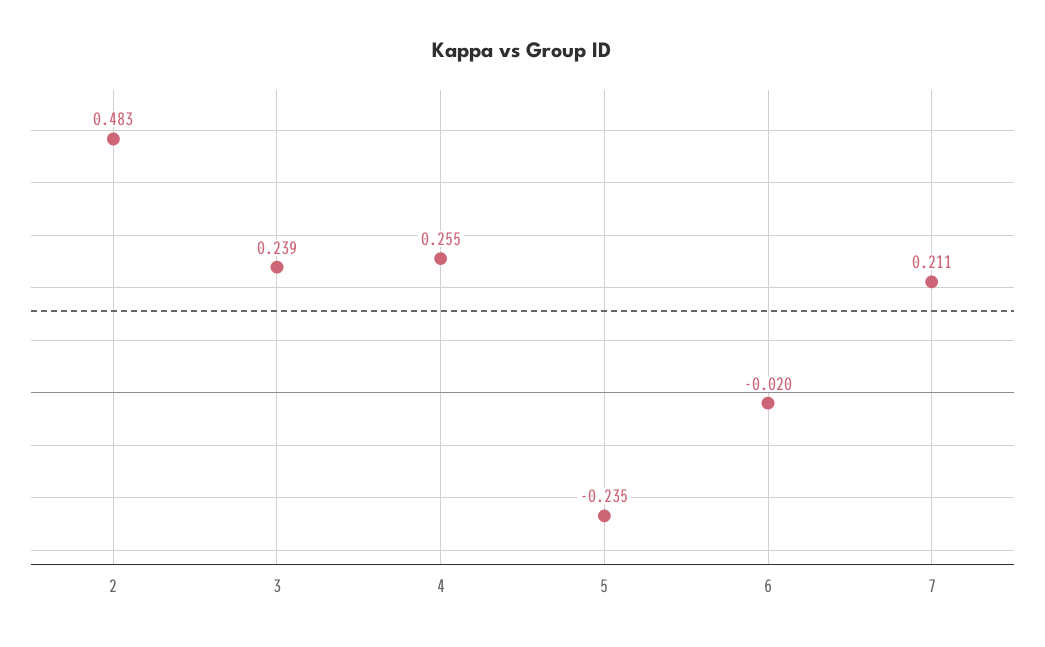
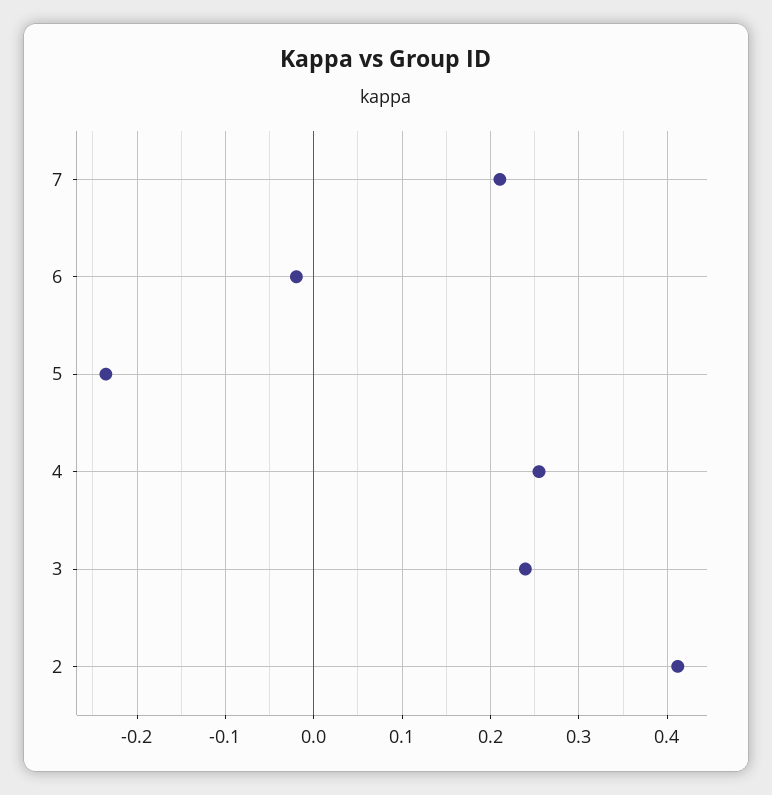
2: 0.483 -> 0.41

